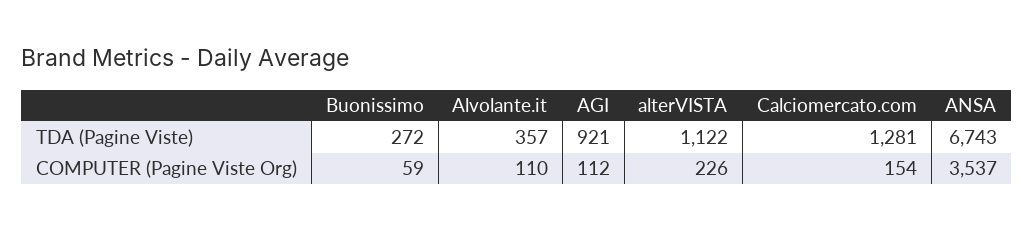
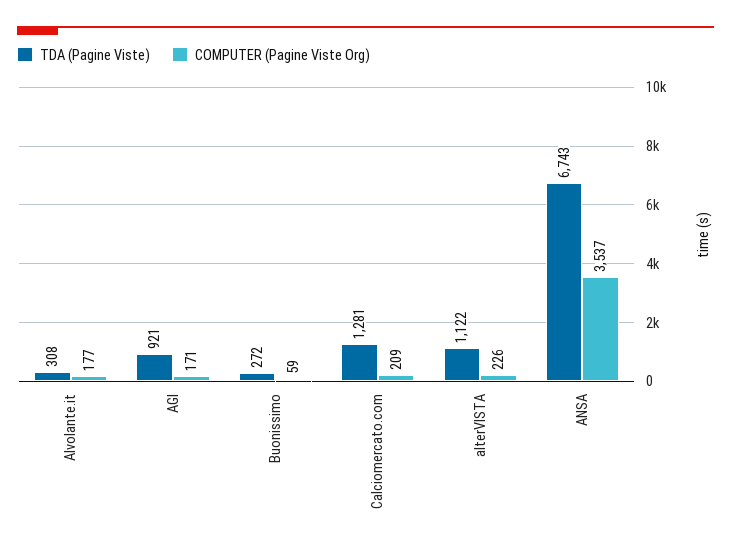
TDA (Pagine Viste), Alvolante.it: 357 -> 308
COMPUTER (Pagine Viste Org), Alvolante.it: 110 -> 177
COMPUTER (Pagine Viste Org), AGI: 112 -> 171
COMPUTER (Pagine Viste Org), Calciomercato.com: 154 -> 209

